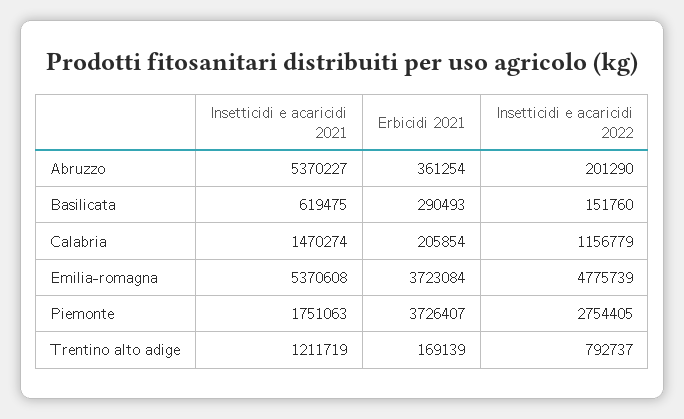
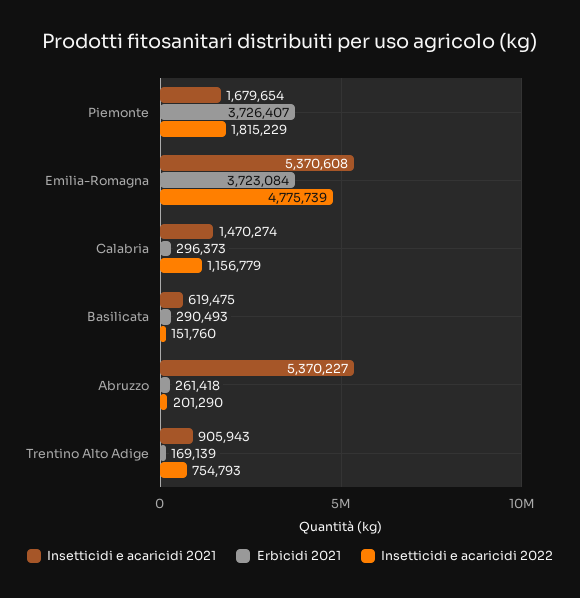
Erbicidi 2021, Abruzzo: 361254 -> 261418
Erbicidi 2021, Calabria: 205854 -> 296373
Insetticidi e acaricidi 2021, Piemonte: 1751063 -> 1679654
Insetticidi e acaricidi 2022, Piemonte: 2754405 -> 1815229
Insetticidi e acaricidi 2021, Trentino alto adige: 1211719 -> 905943
Insetticidi e acaricidi 2022, Trentino alto adige: 792737 -> 754793

